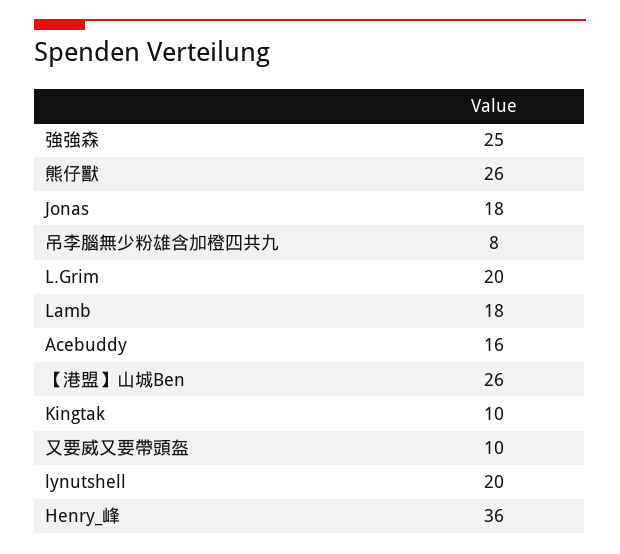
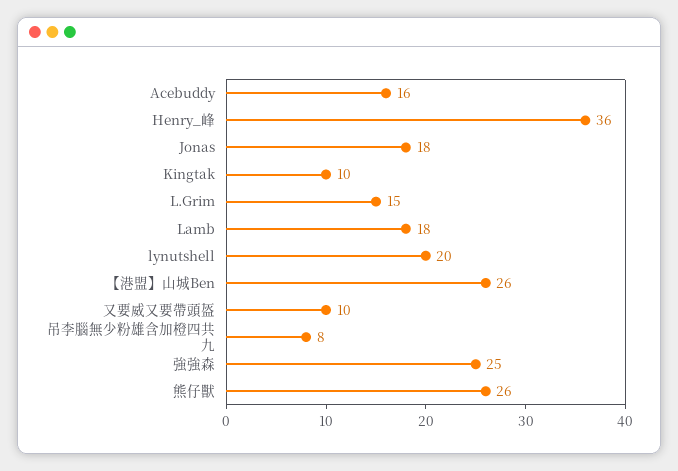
L.Grim: 20 -> 15

